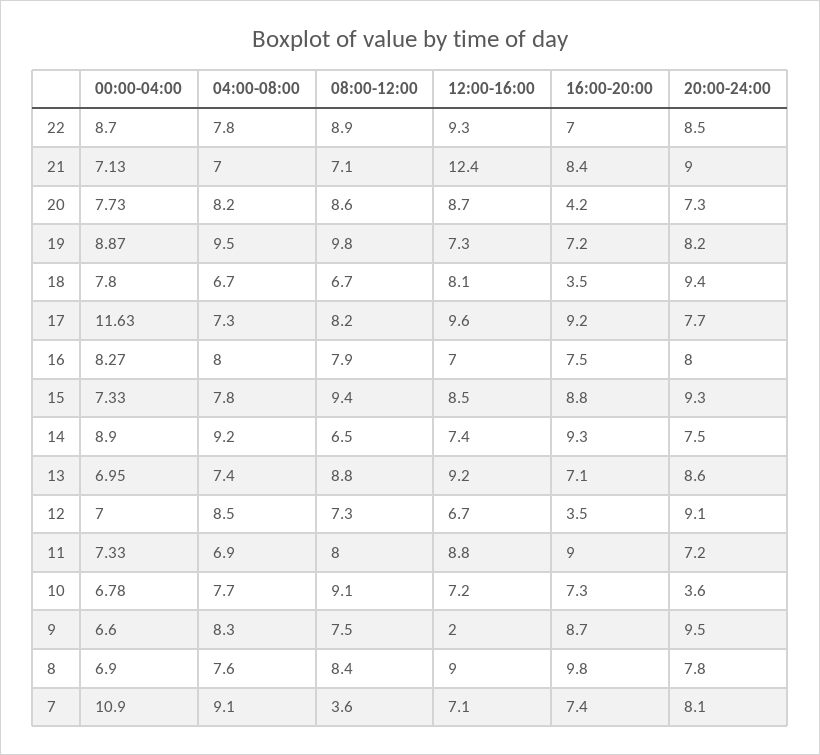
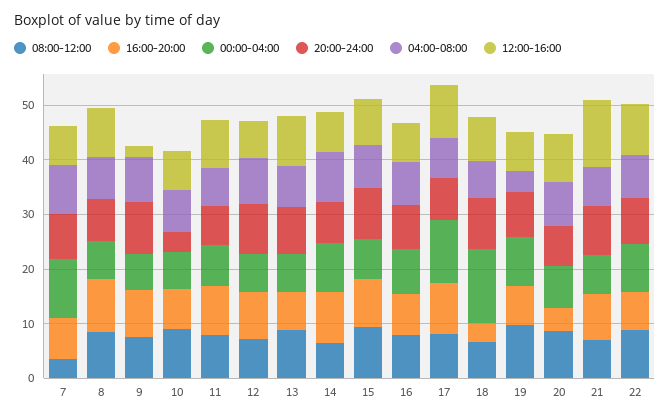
04:00-08:00, 19: 9.5 -> 4
00:00-04:00, 18: 7.8 -> 14
16:00-20:00, 12: 3.5 -> 8

